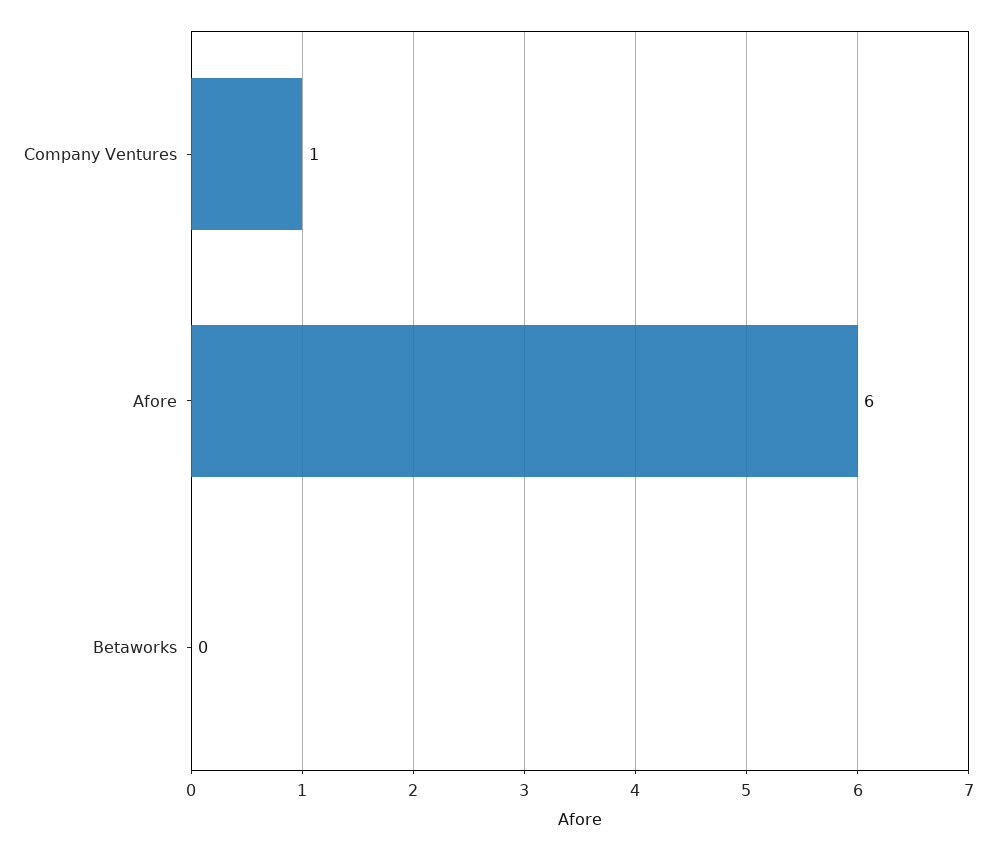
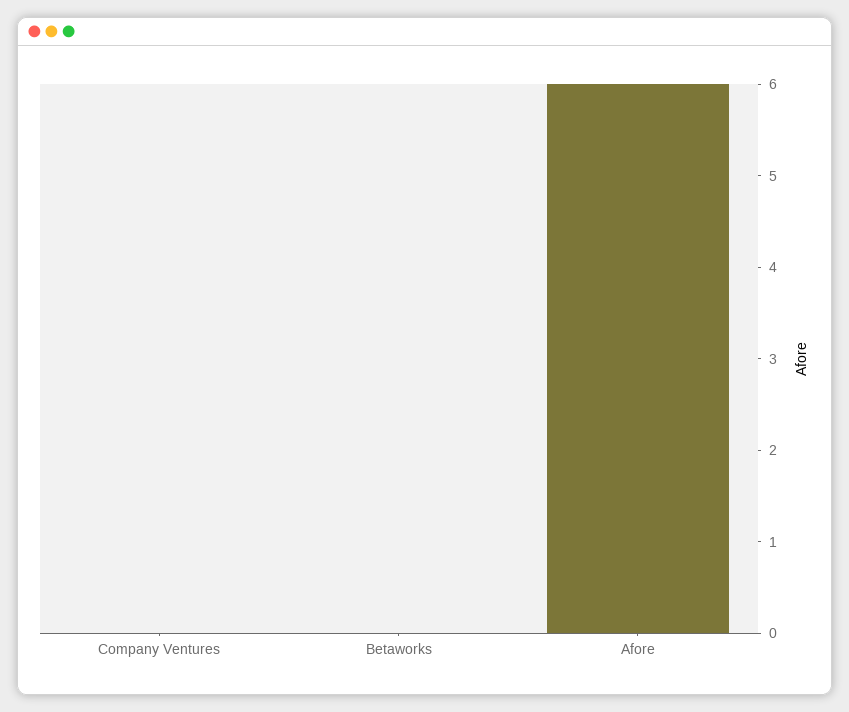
Company Ventures: 1 -> 0

